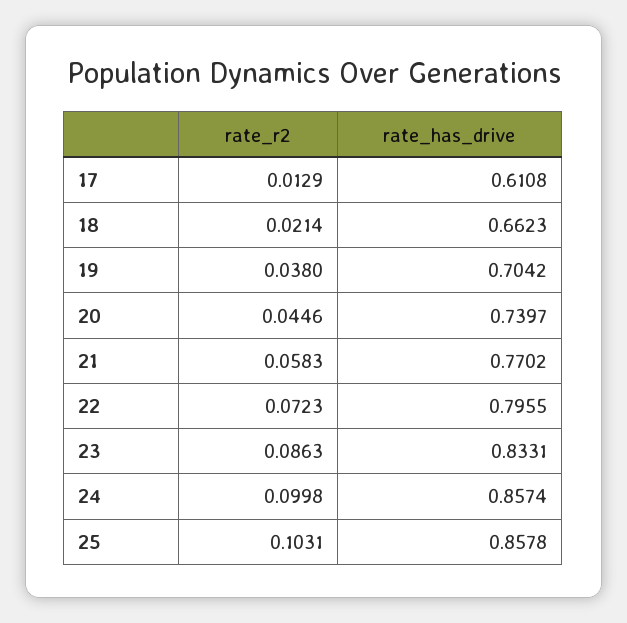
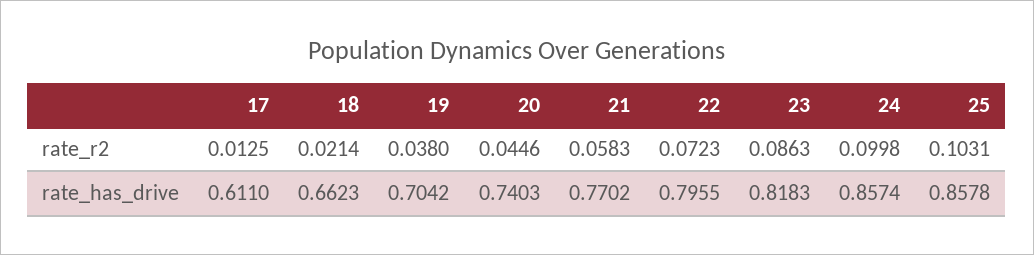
rate_r2, 17: 0.0129 -> 0.0125
rate_has_drive, 17: 0.6108 -> 0.611
rate_has_drive, 20: 0.7397 -> 0.7403
rate_has_drive, 23: 0.8331 -> 0.8183

